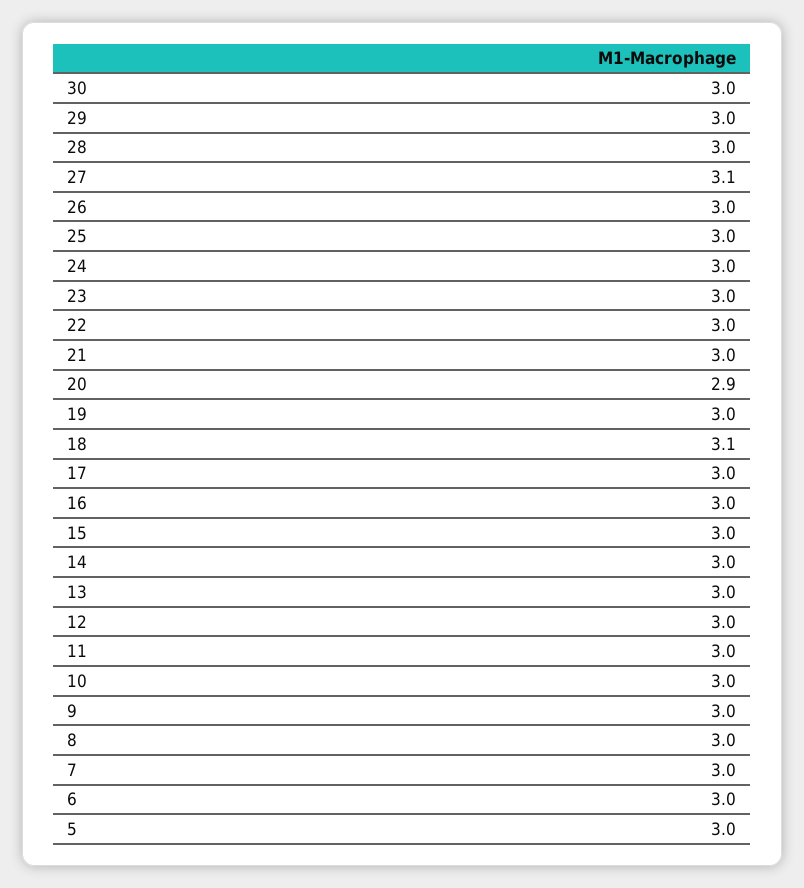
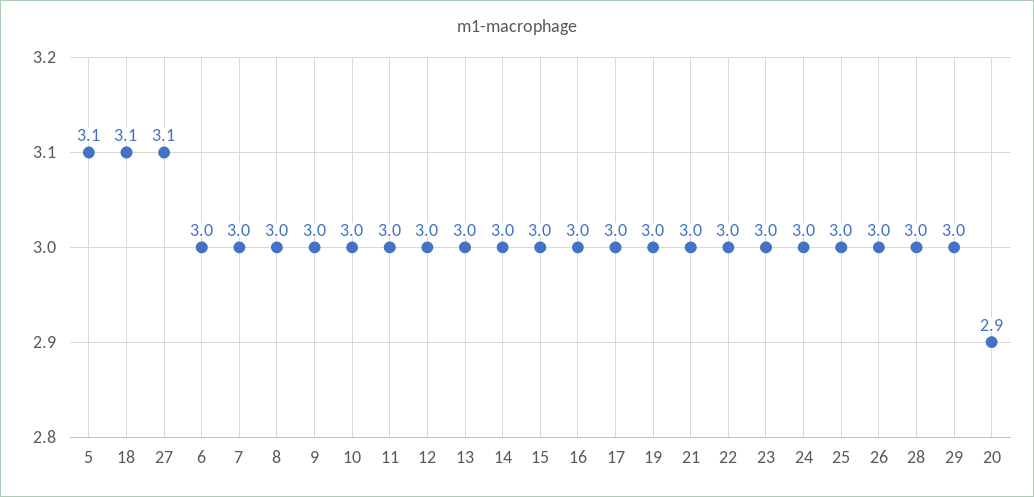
30: 3 -> none
5: 3 -> 3.1

